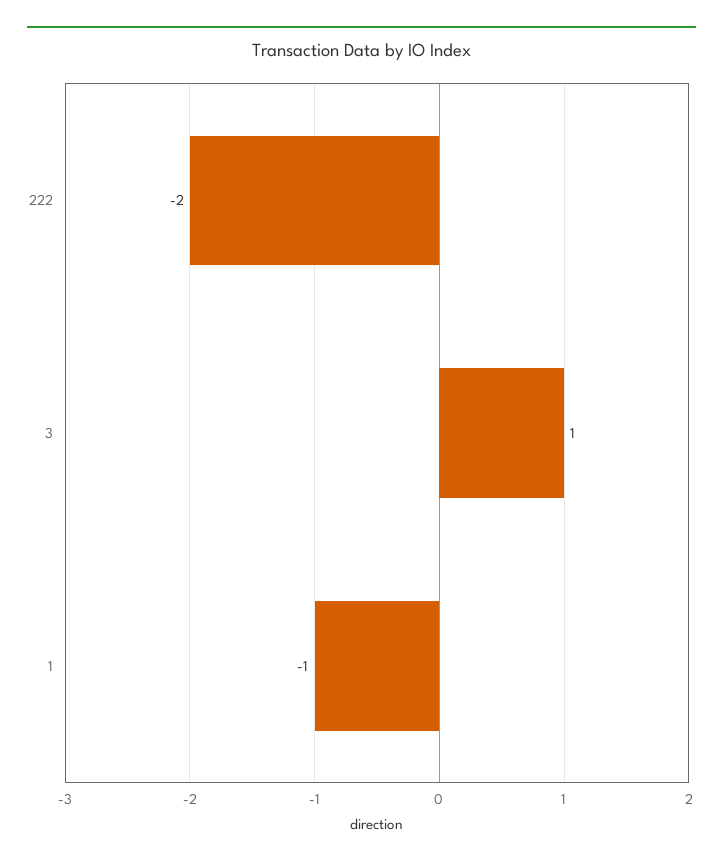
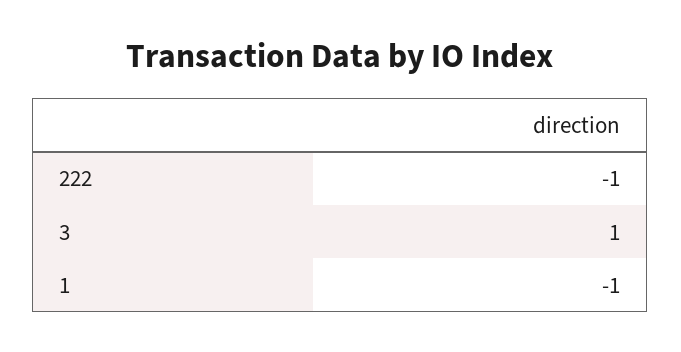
222: -2 -> -1

